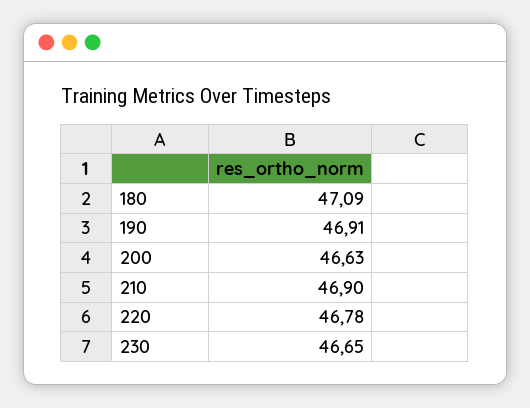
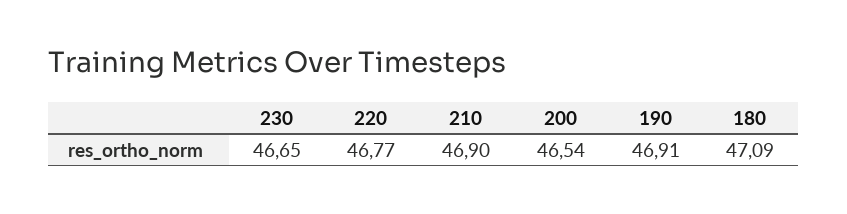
200: 46.63 -> 46.54
220: 46.78 -> 46.77

